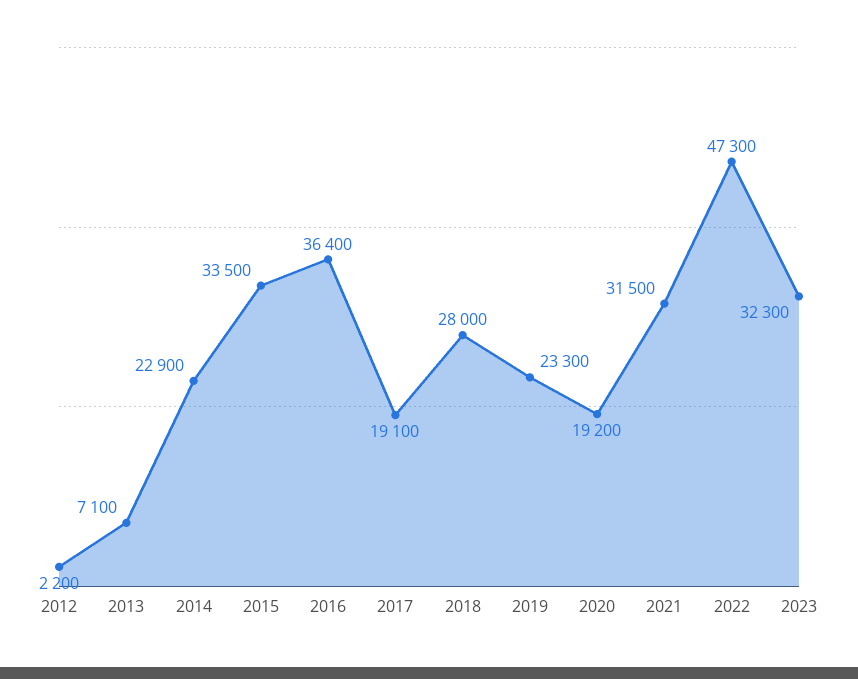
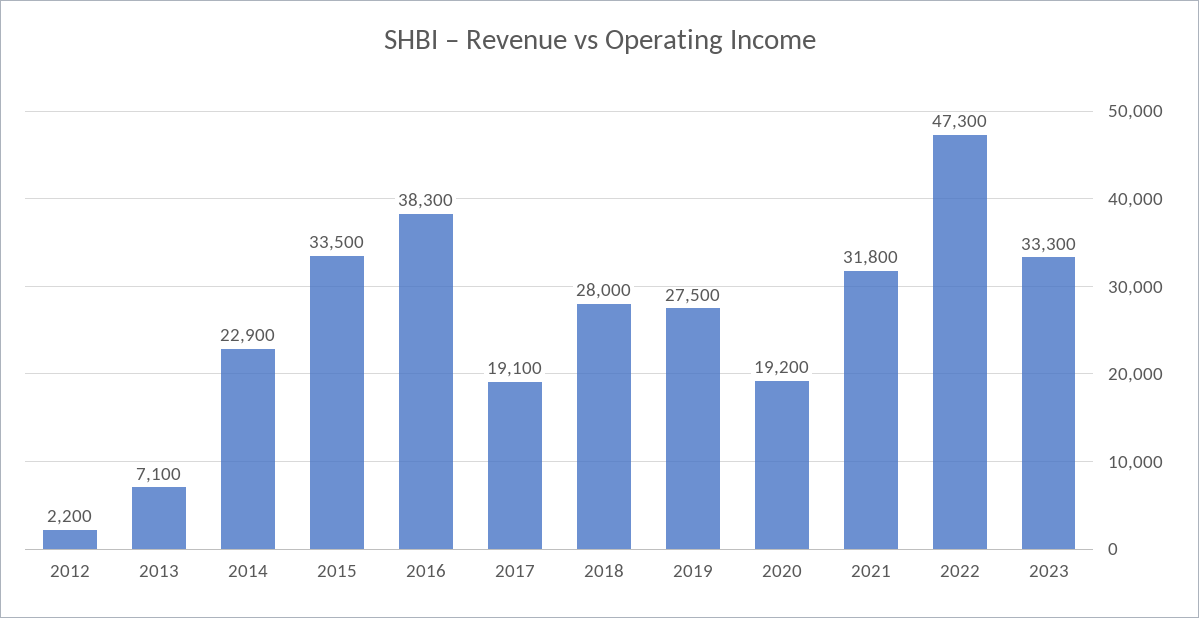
2016: 36400 -> 38300
2019: 23300 -> 27500
2021: 31500 -> 31800
2023: 32300 -> 33300

